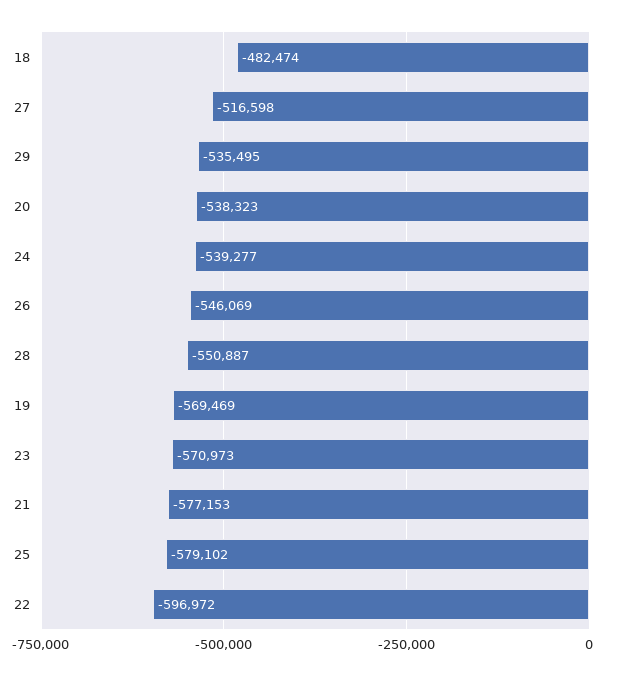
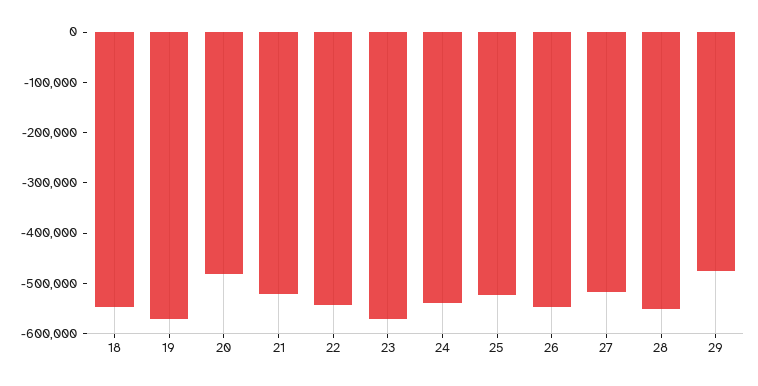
18: -482474 -> -540000
29: -535495 -> -480000
20: -538323 -> -480000
21: -577153 -> -520000
25: -579102 -> -520000
22: -596972 -> -540000

